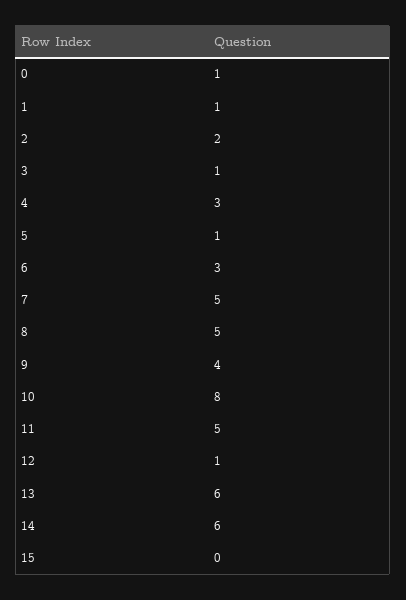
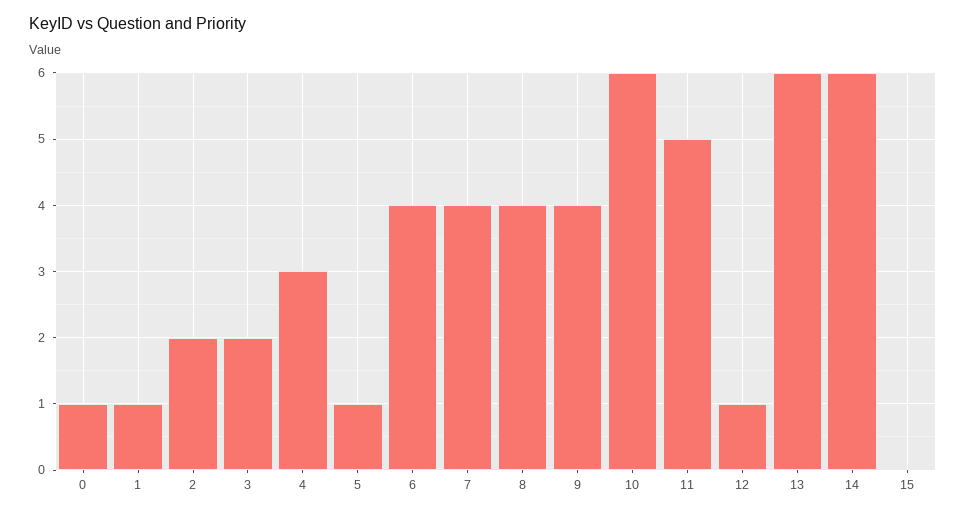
3: 1 -> 2
6: 3 -> 4
7: 5 -> 4
8: 5 -> 4
10: 8 -> 6

